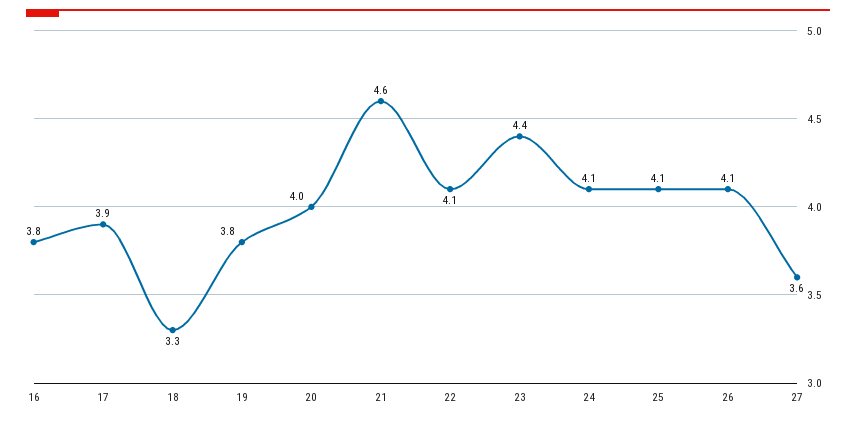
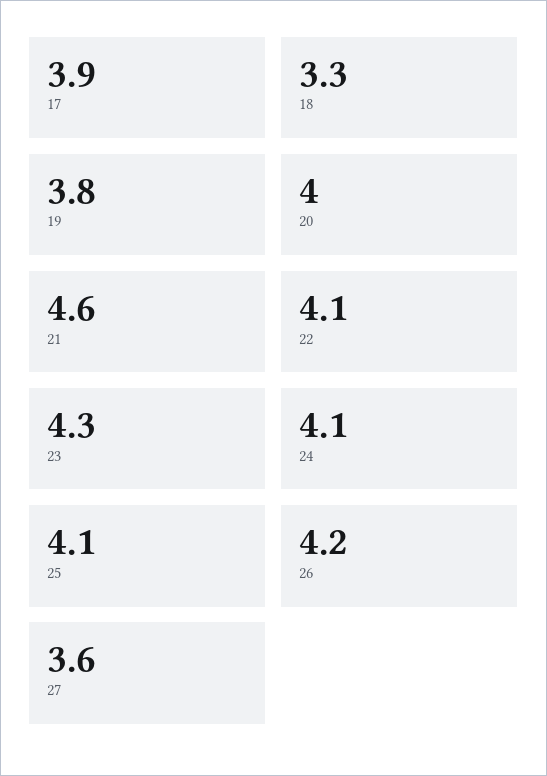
16: 3.8 -> none
23: 4.4 -> 4.3
26: 4.1 -> 4.2

